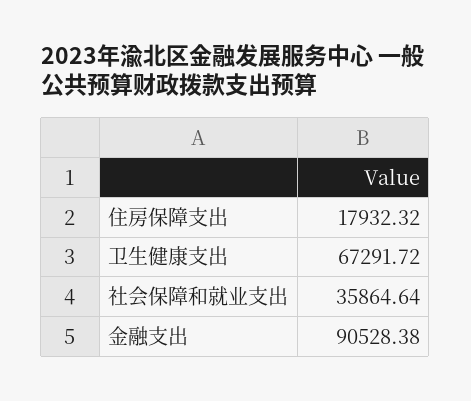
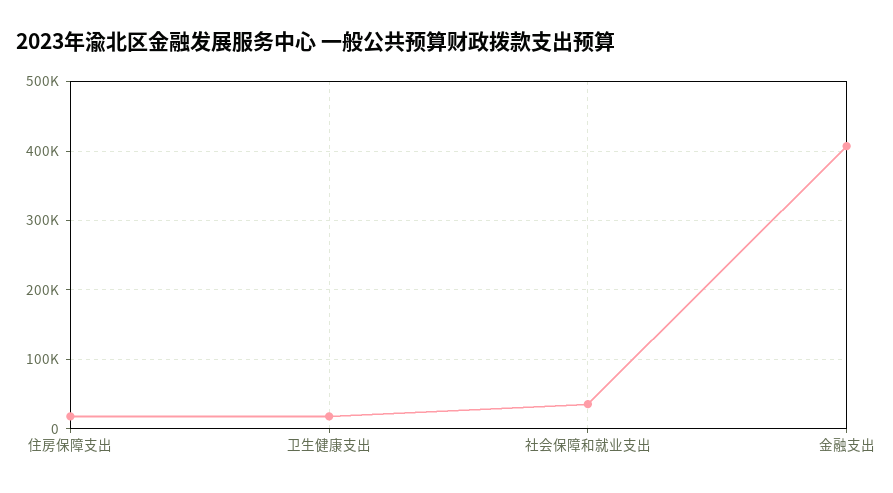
卫生健康支出: 67291.72 -> 20000
金融支出: 90528.38 -> 410000

